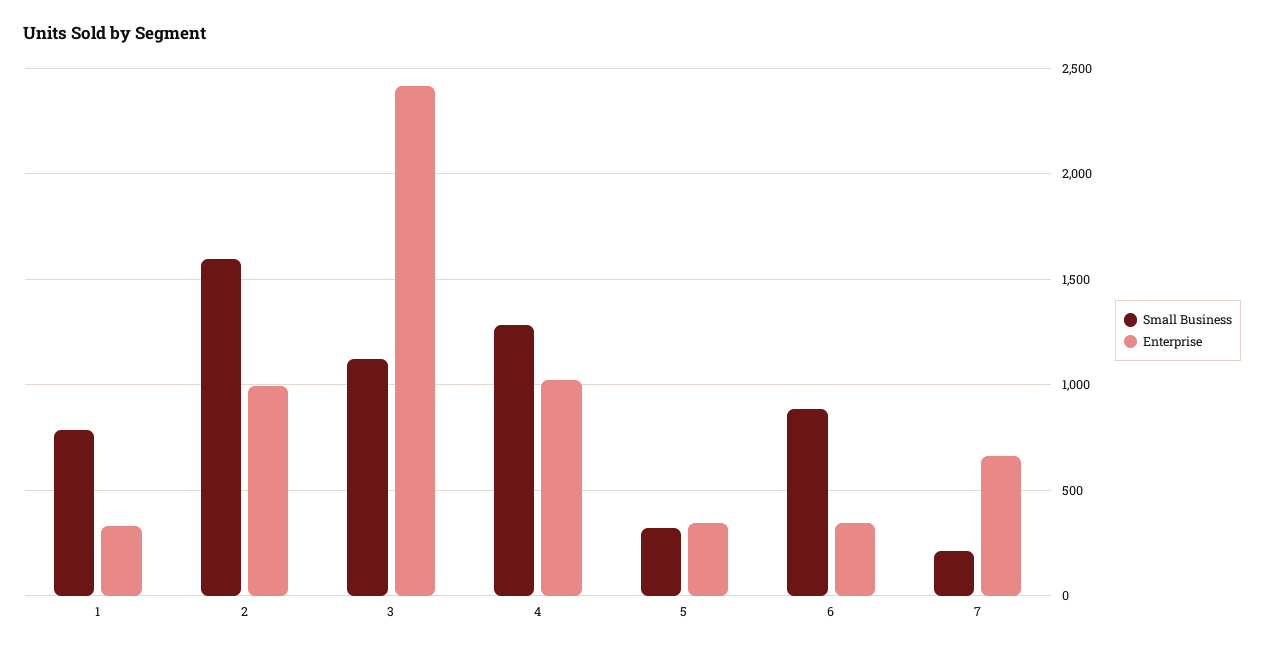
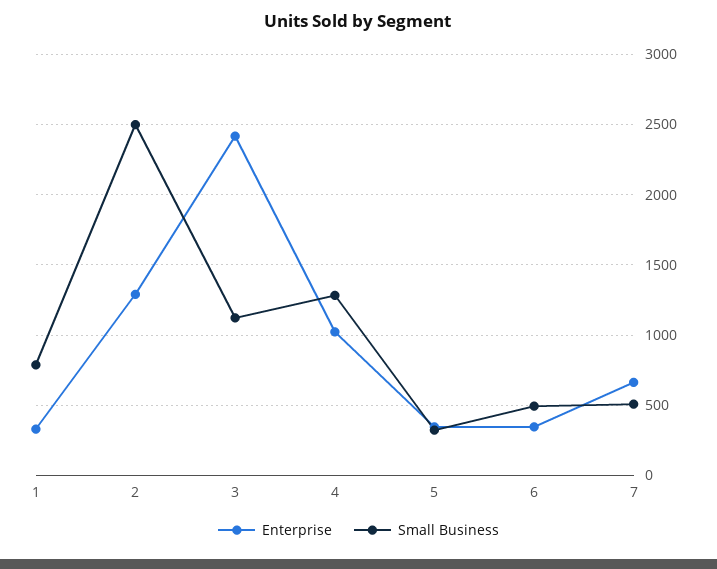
Small Business, 2: 1600 -> 2500
Enterprise, 2: 1000 -> 1300
Small Business, 6: 900 -> 500
Small Business, 7: 200 -> 500

